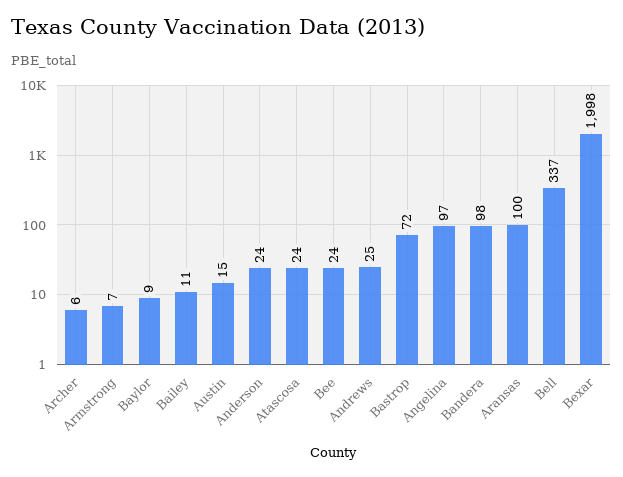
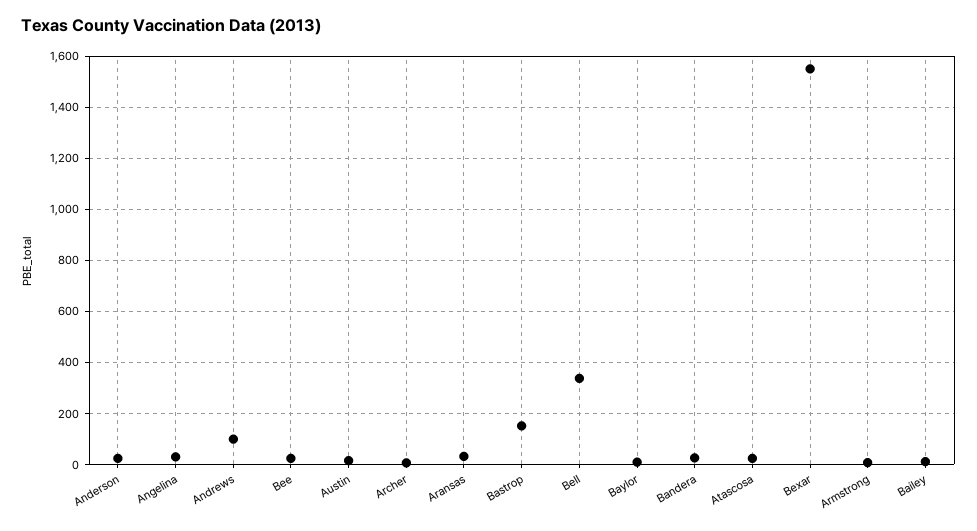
Andrews: 25 -> 100
Bastrop: 72 -> 150
Angelina: 97 -> 25
Bandera: 98 -> 25
Aransas: 100 -> 25
Bexar: 1998 -> 1550

